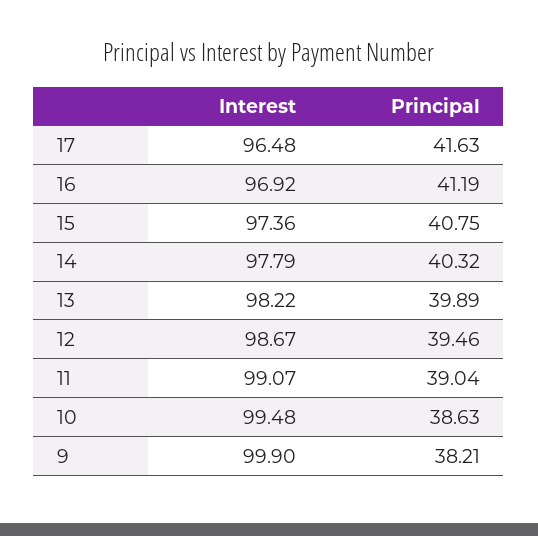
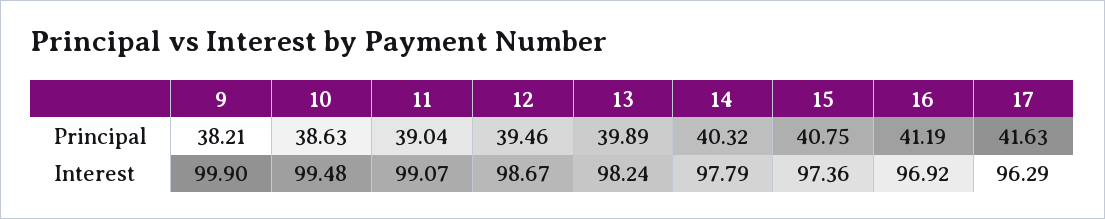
Interest, 17: 96.48 -> 96.29
Interest, 13: 98.22 -> 98.24

